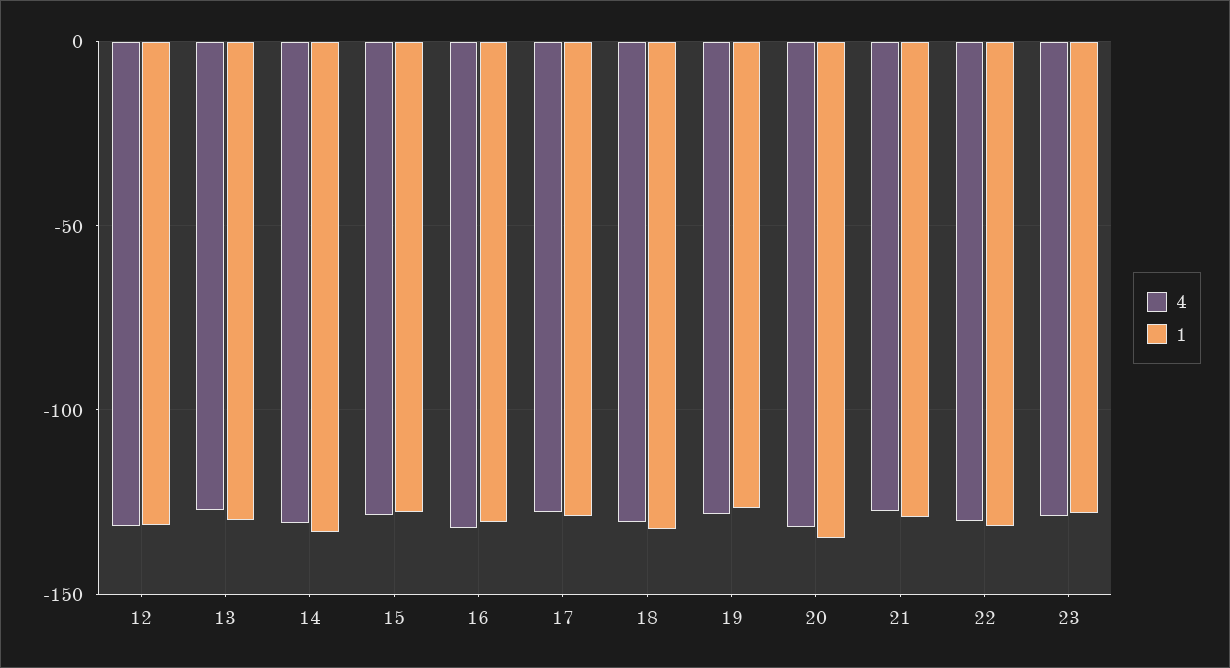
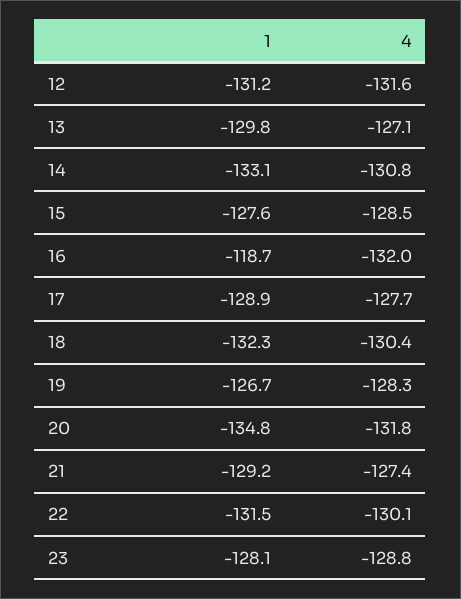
1, 16: -130 -> -118.7

